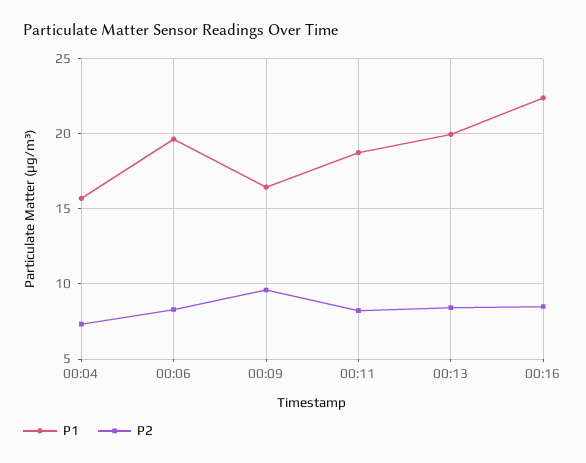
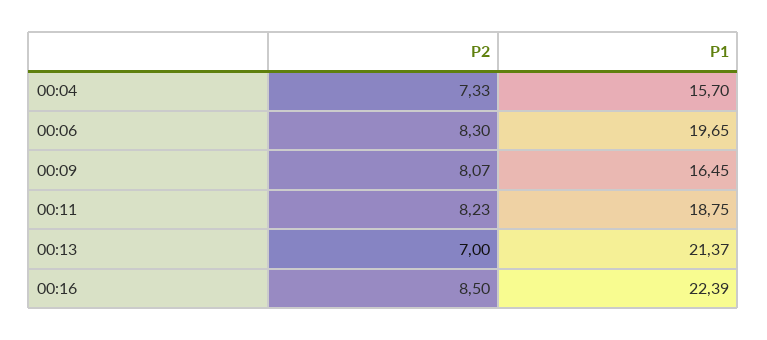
P2, 00:09: 9.5 -> 8.07
P1, 00:13: 20 -> 21.37
P2, 00:13: 8.5 -> 7

